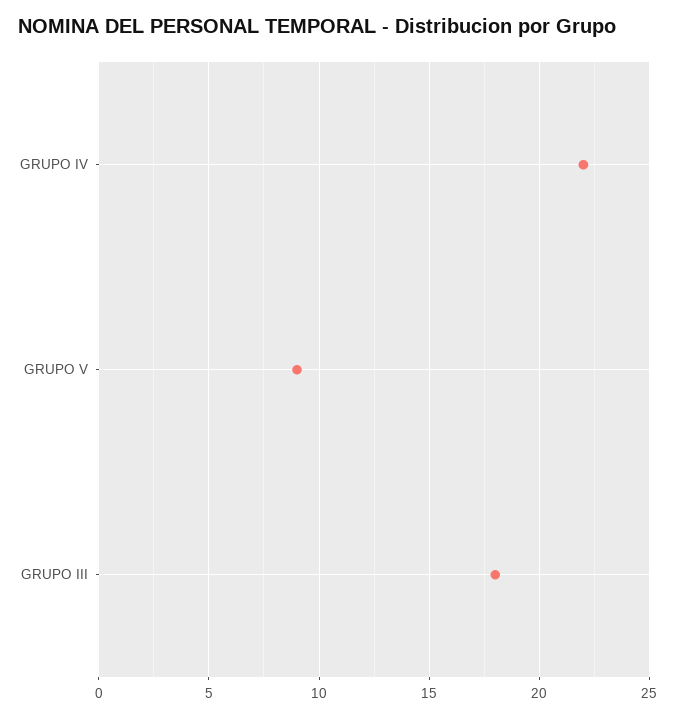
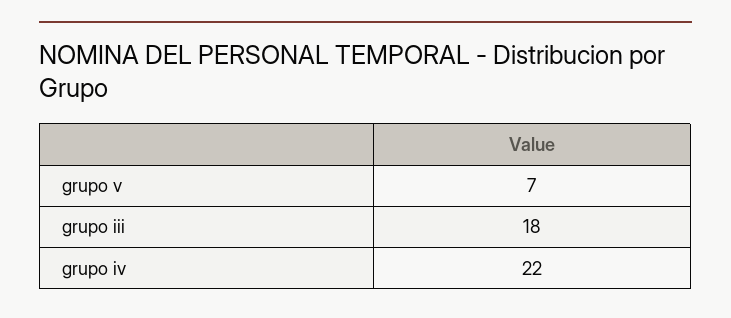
GRUPO V: 9 -> 7

